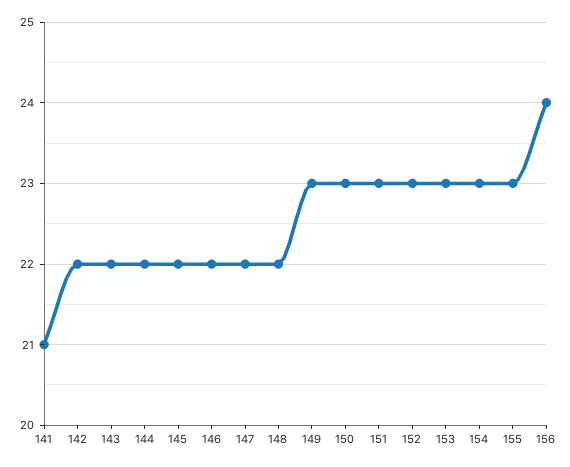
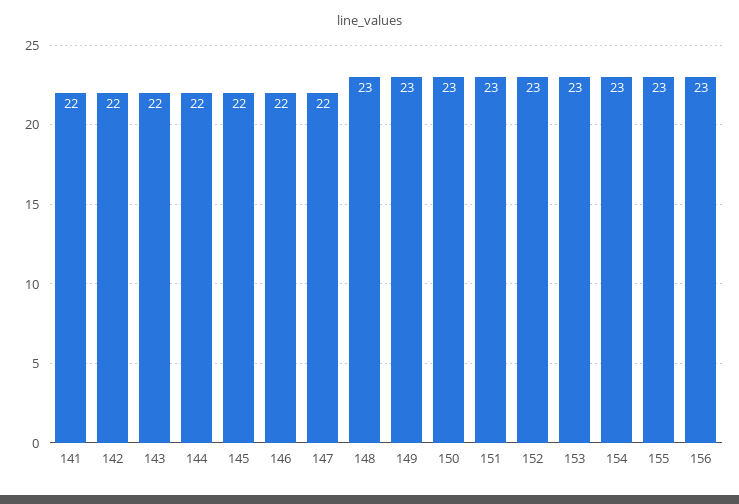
141: 21 -> 22
148: 22 -> 23
156: 24 -> 23

